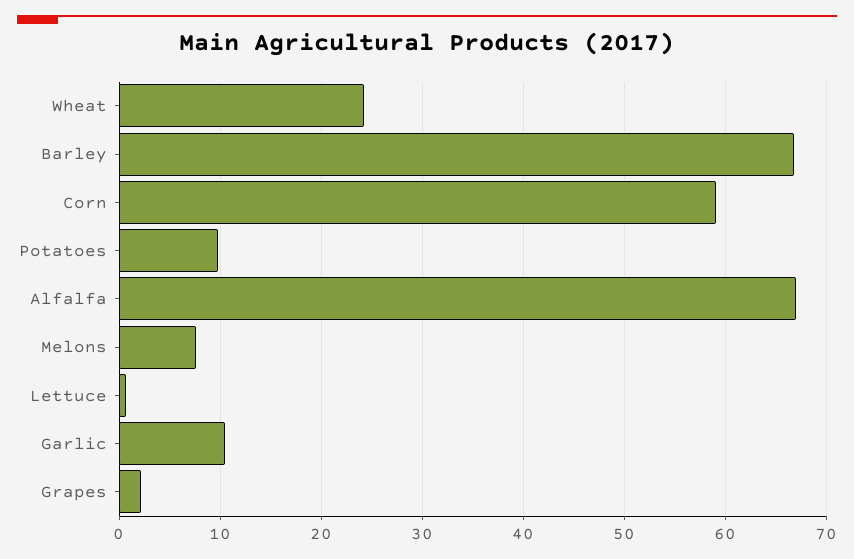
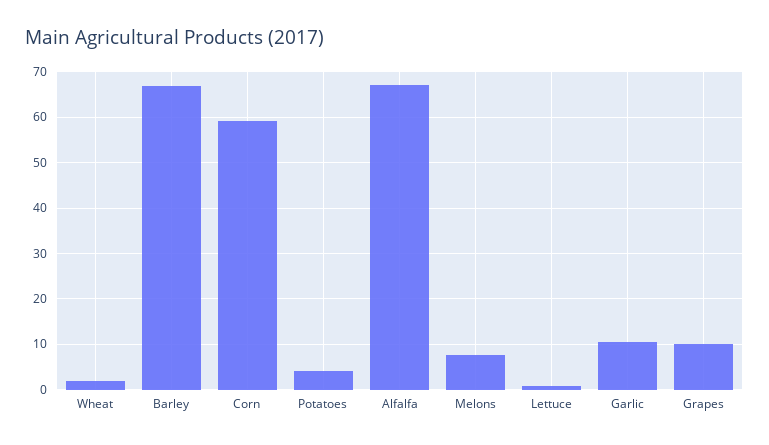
Wheat: 24 -> 2
Potatoes: 10 -> 4
Grapes: 2 -> 10

